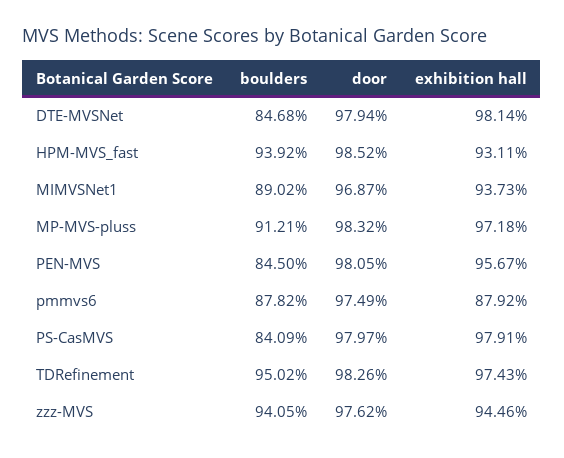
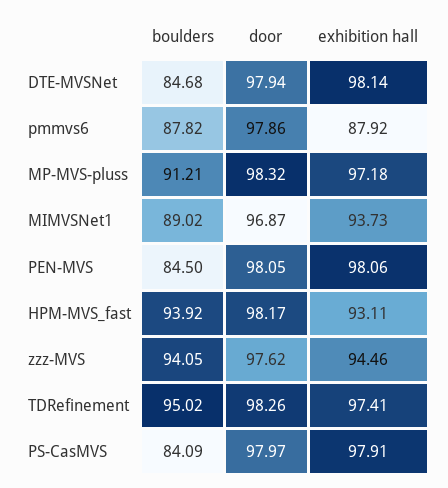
door, HPM-MVS_fast: 98.52 -> 98.17
exhibition hall, PEN-MVS: 95.67 -> 98.06
door, pmmvs6: 97.49 -> 97.86
exhibition hall, TDRefinement: 97.43 -> 97.41

